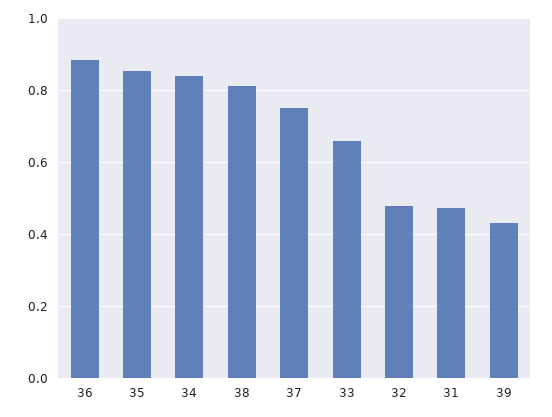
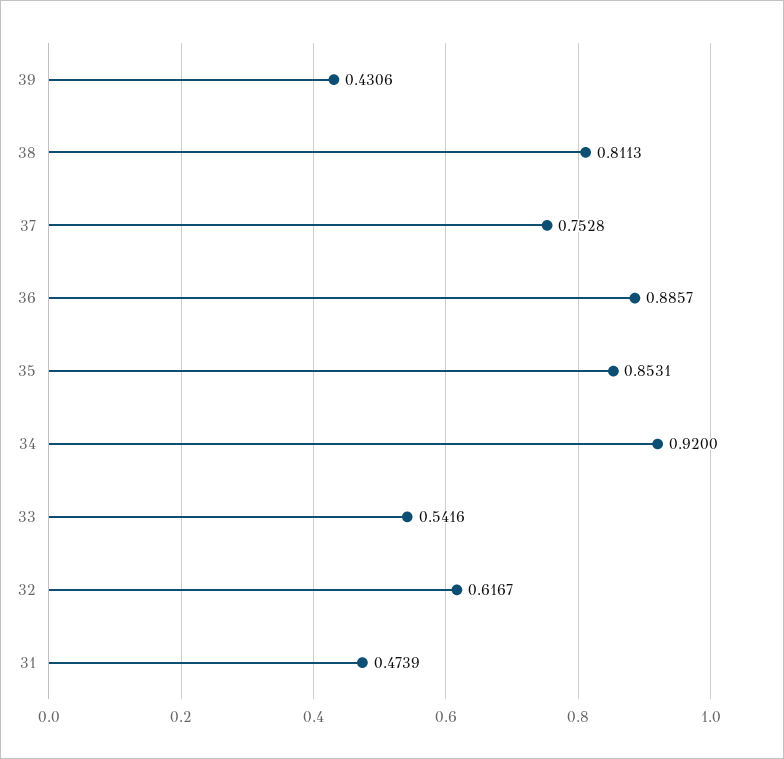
34: 0.84 -> 0.92
33: 0.66 -> 0.5416
32: 0.48 -> 0.6167

